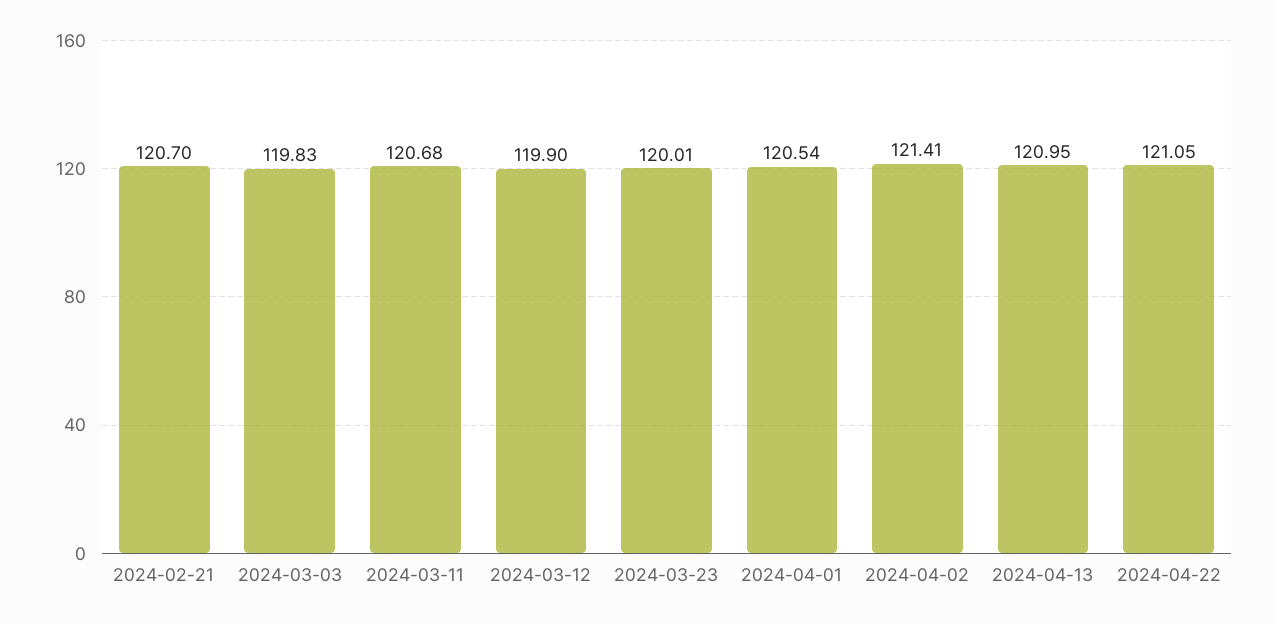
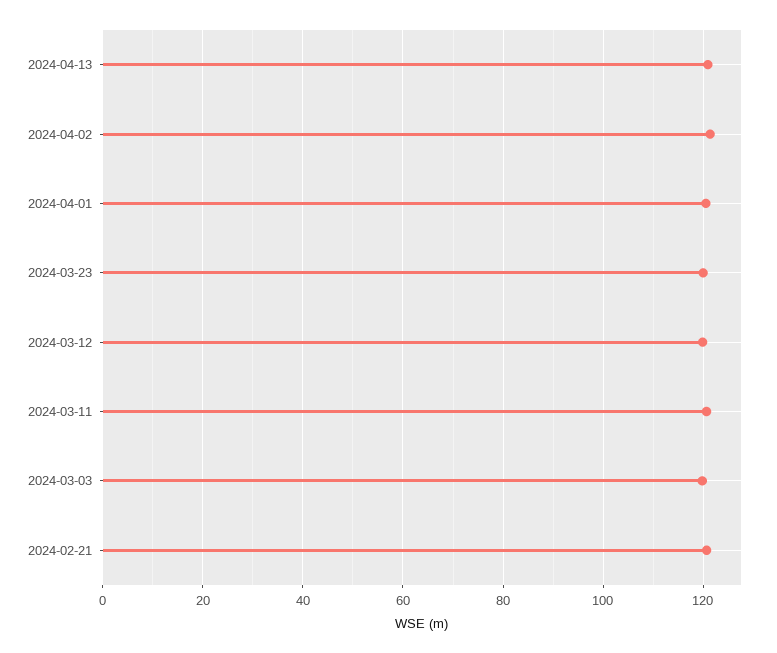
2024-04-22: 121.05 -> none

